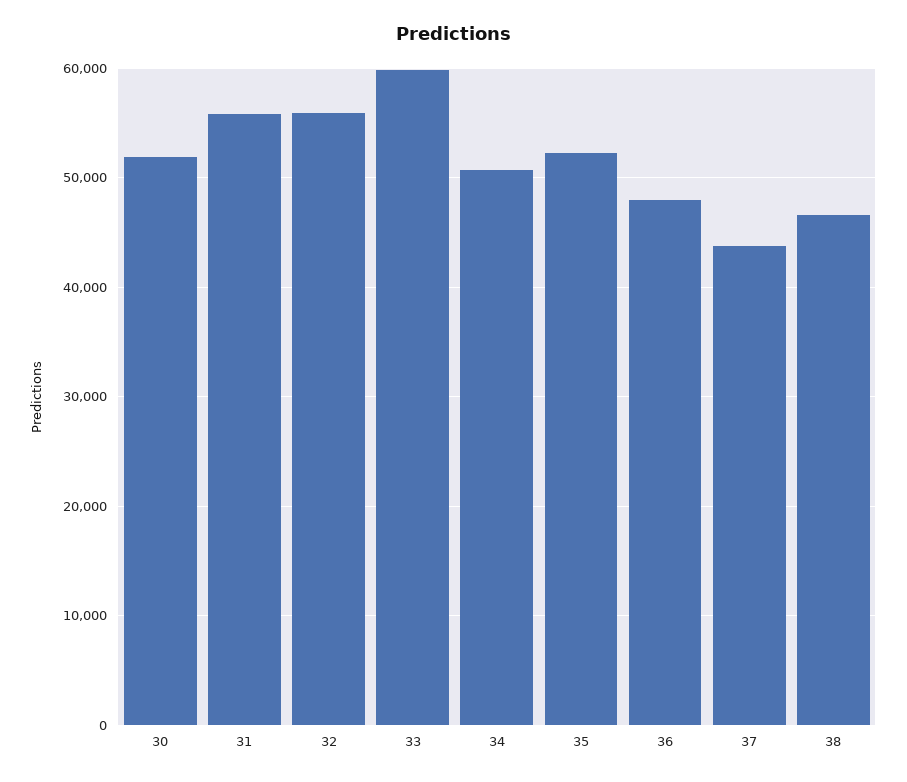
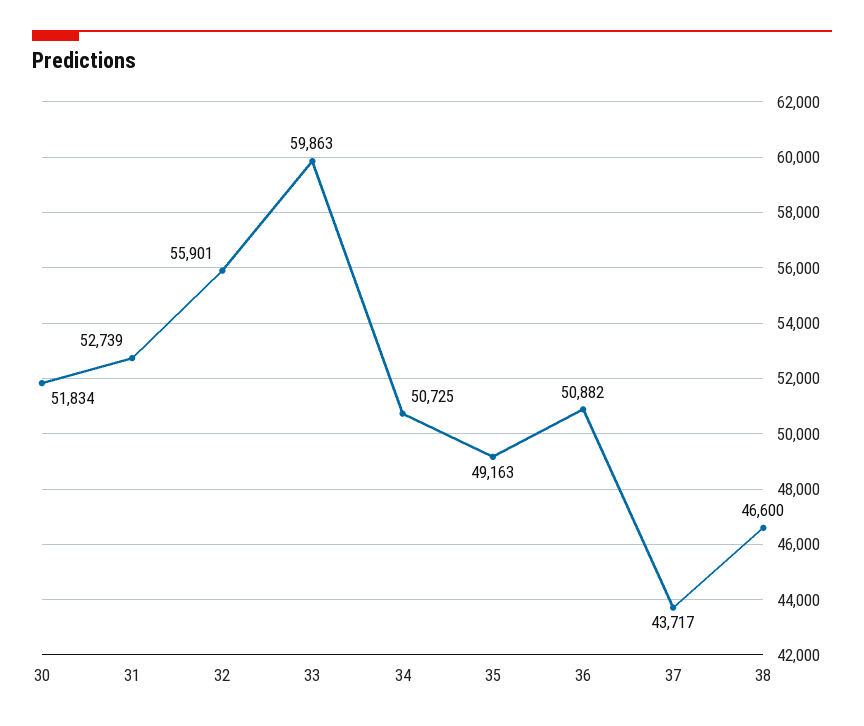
31: 56000 -> 52739
35: 52000 -> 49163
36: 48000 -> 50882

